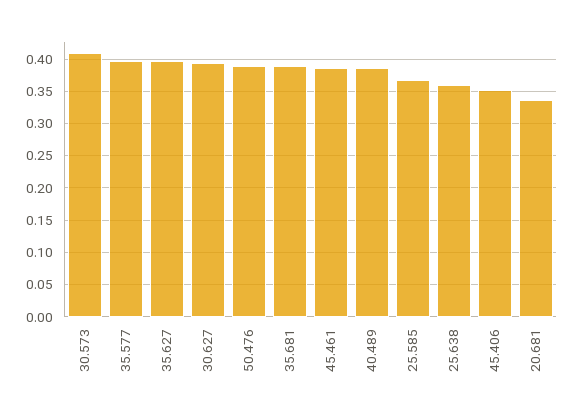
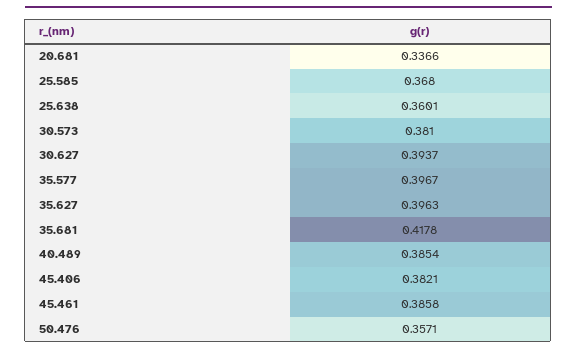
30.573: 0.41 -> 0.381
50.476: 0.39 -> 0.3571
35.681: 0.39 -> 0.4178
45.406: 0.35 -> 0.3821

